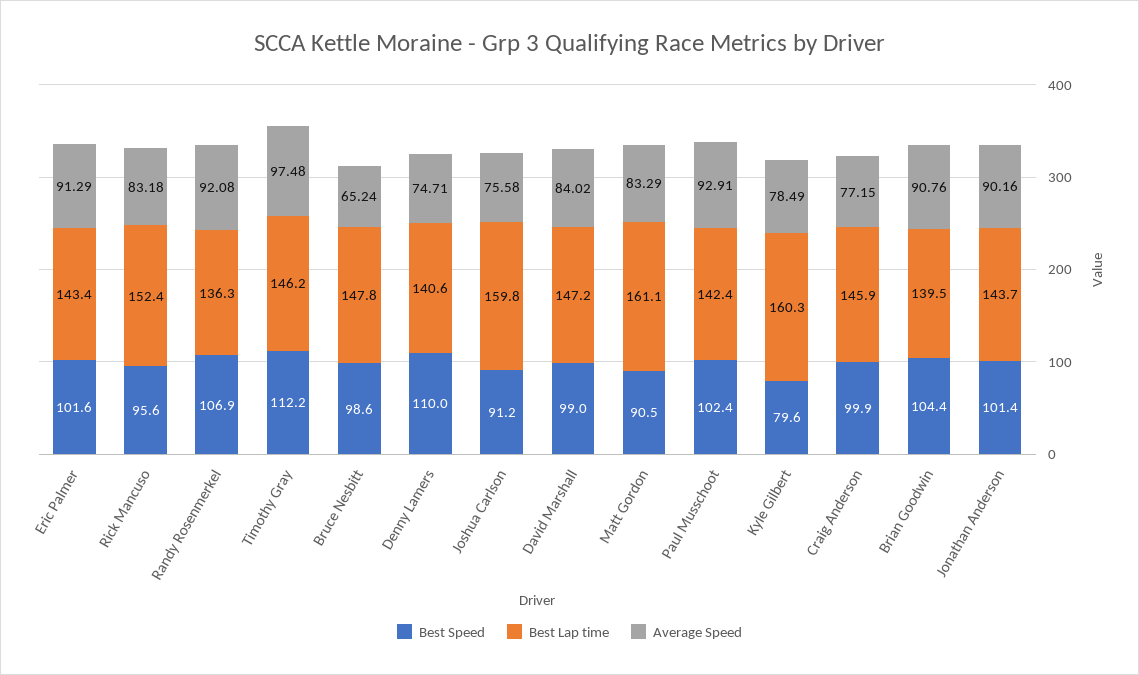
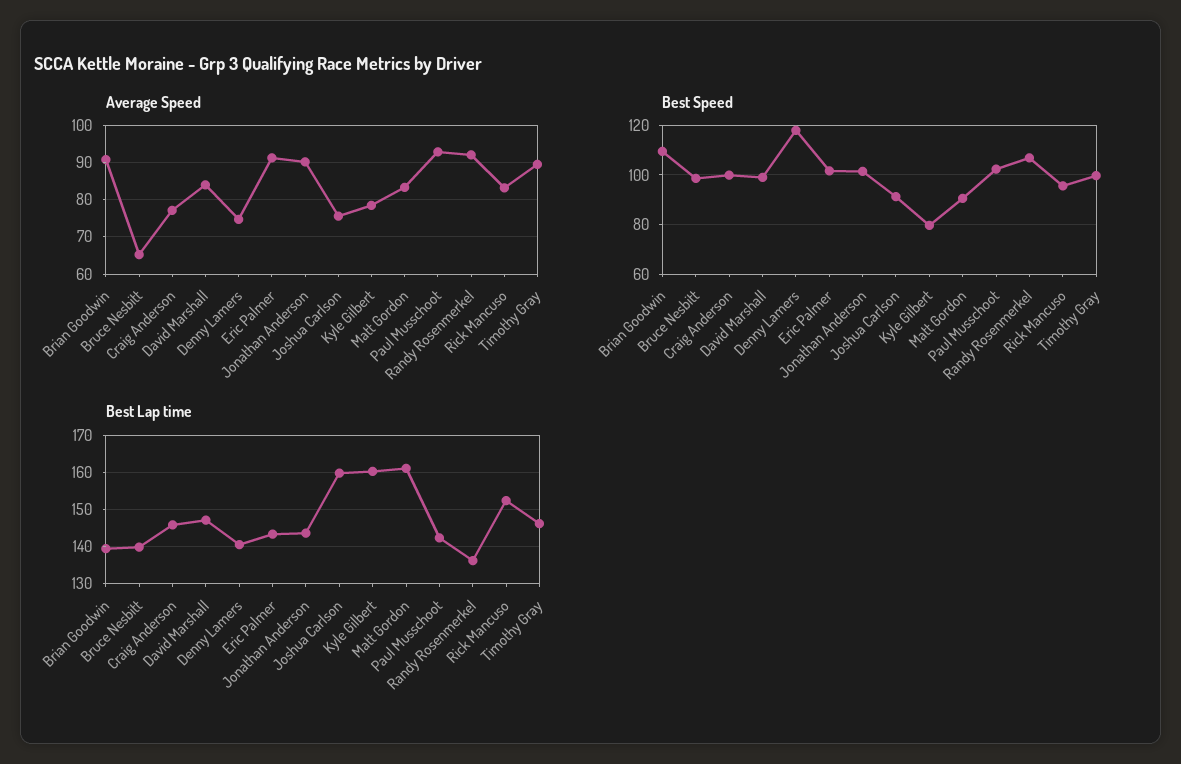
Best Speed, Timothy Gray: 112.2 -> 100
Average Speed, Timothy Gray: 97.48 -> 90
Best Lap time, Bruce Nesbitt: 147.8 -> 140
Best Speed, Denny Lamers: 110 -> 117.5
Best Speed, Brian Goodwin: 104.4 -> 110

